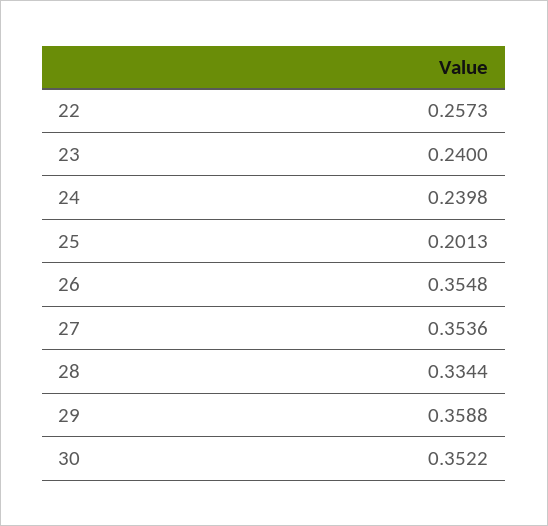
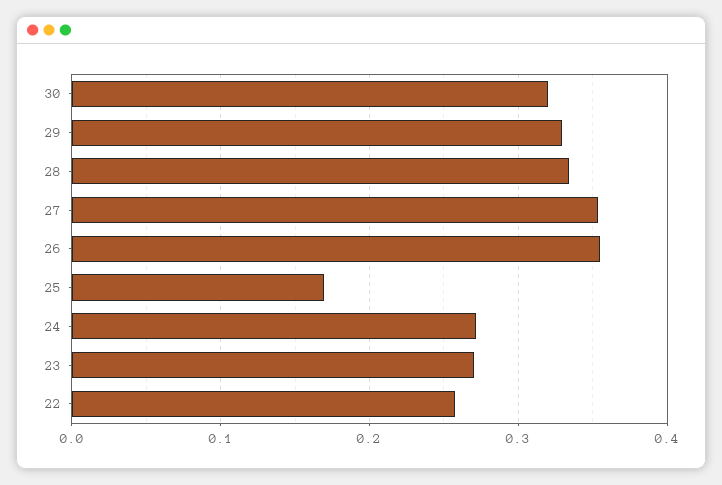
23: 0.24 -> 0.27
24: 0.2398 -> 0.27
25: 0.2013 -> 0.17
29: 0.3588 -> 0.33
30: 0.3522 -> 0.32

